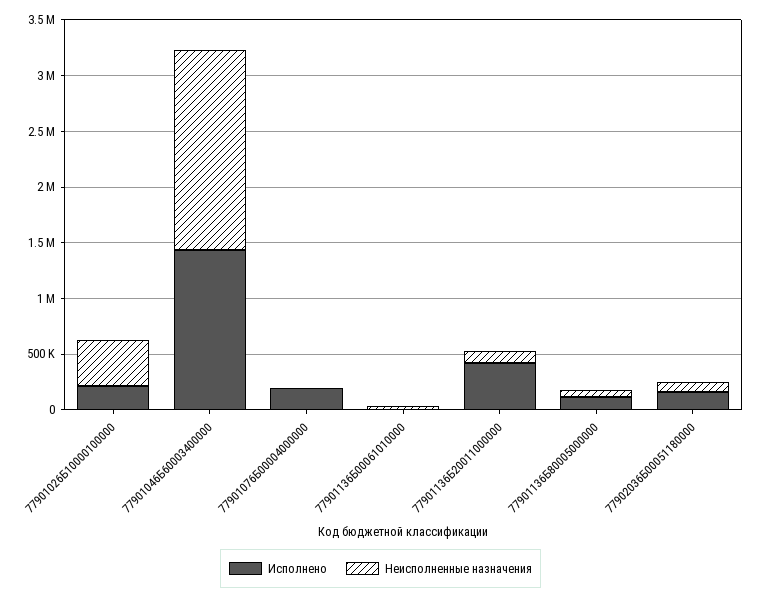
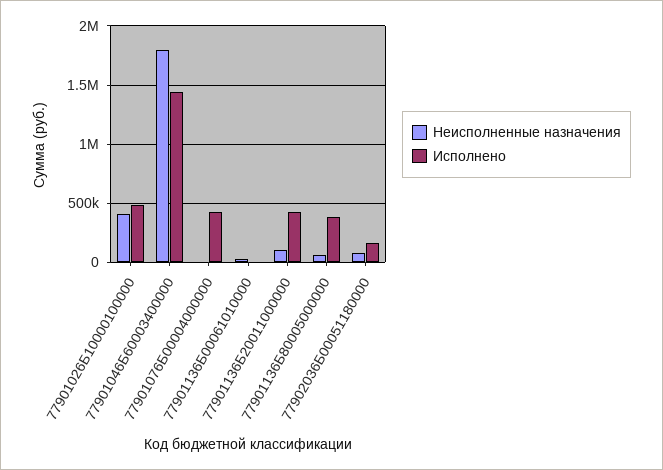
Исполнено, 77901026Б10000100000: 200000 -> 500000
Исполнено, 77901076Б00004000000: 200000 -> 400000
Исполнено, 77901136Б80005000000: 100000 -> 400000

